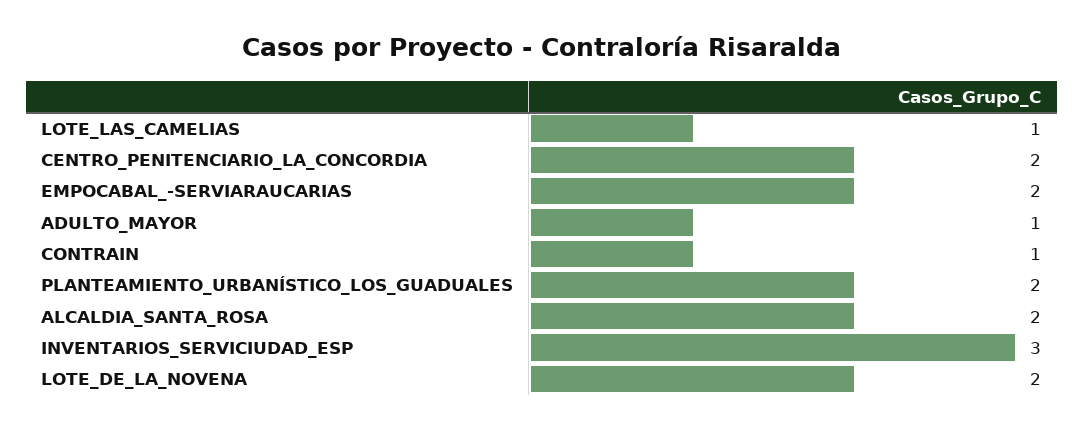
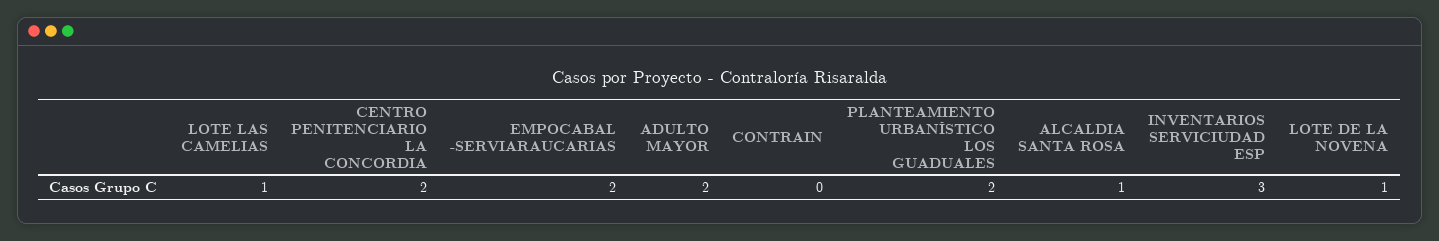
ADULTO_MAYOR: 1 -> 2
CONTRAIN: 1 -> 0
ALCALDIA_SANTA_ROSA: 2 -> 1
LOTE_DE_LA_NOVENA: 2 -> 1

